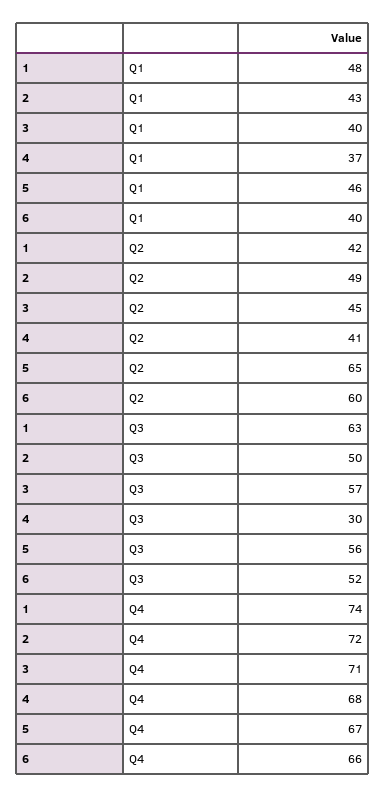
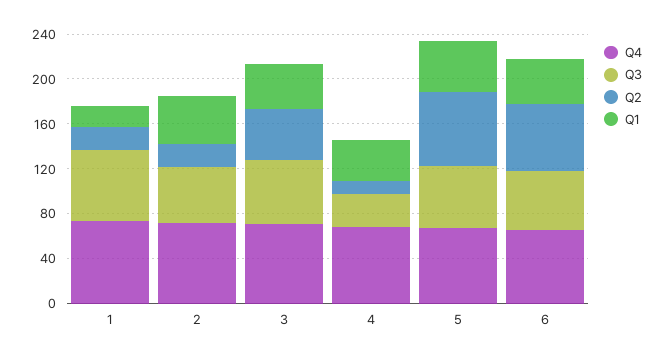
Q1, 1: 48 -> 20
Q2, 1: 42 -> 20
Q2, 2: 49 -> 20
Q2, 4: 41 -> 10

